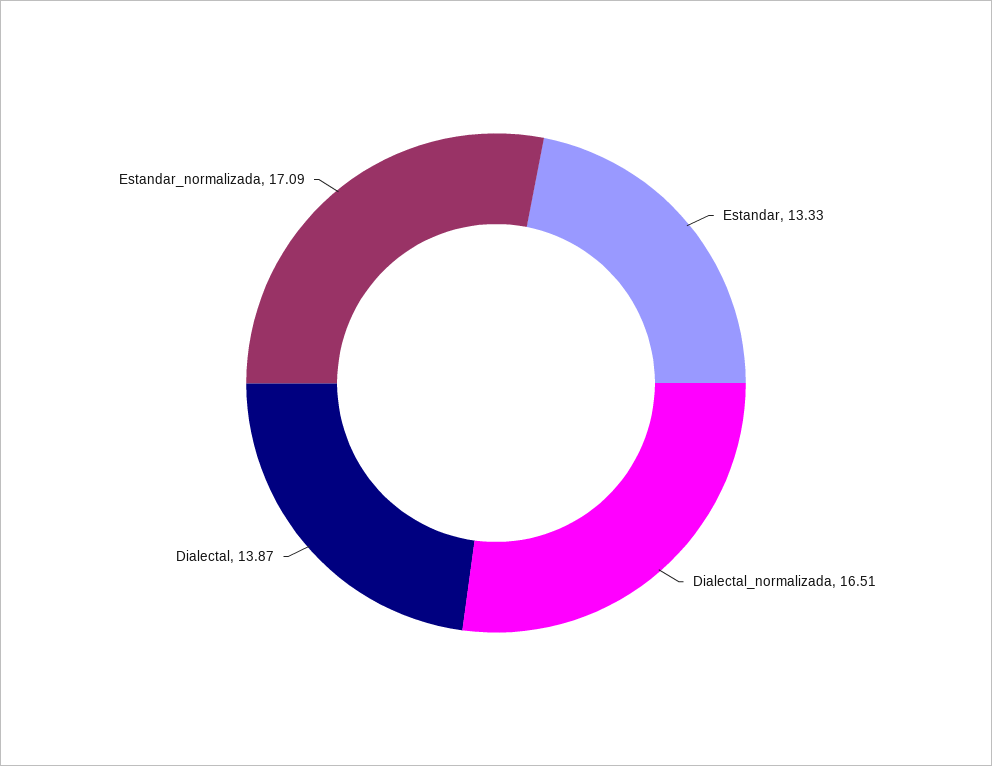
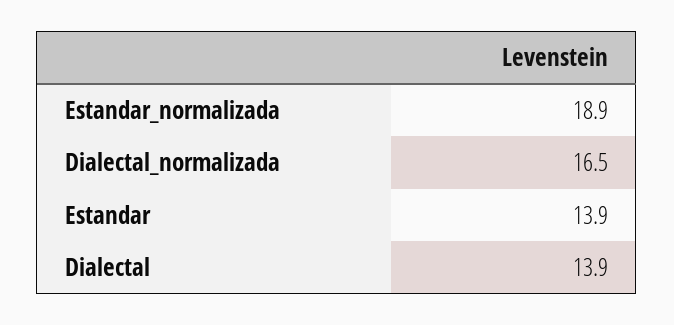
Estandar: 13.33 -> 13.9
Estandar_normalizada: 17.09 -> 18.9

